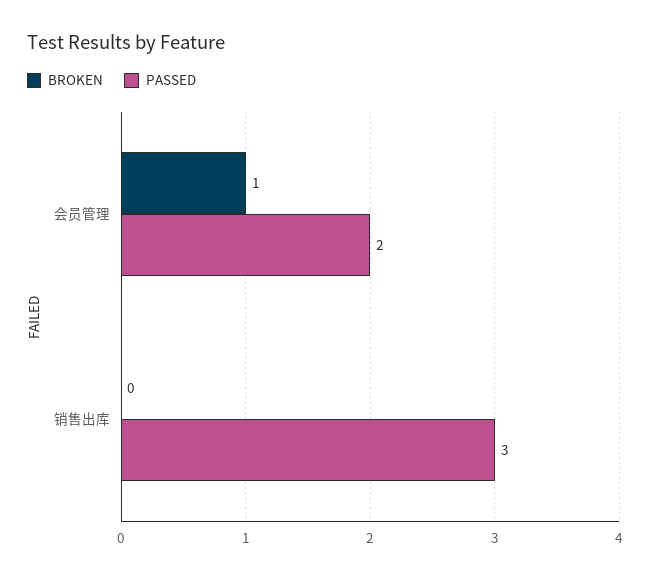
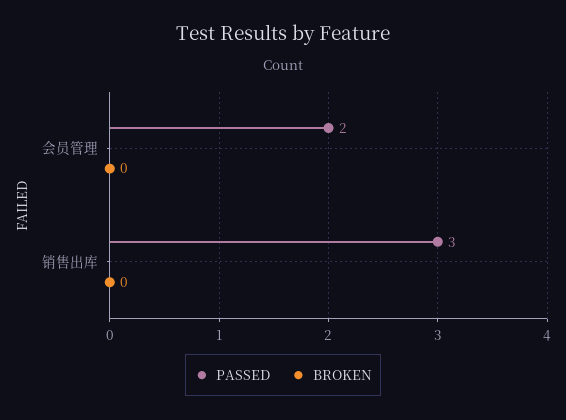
BROKEN, 会员管理: 1 -> 0

